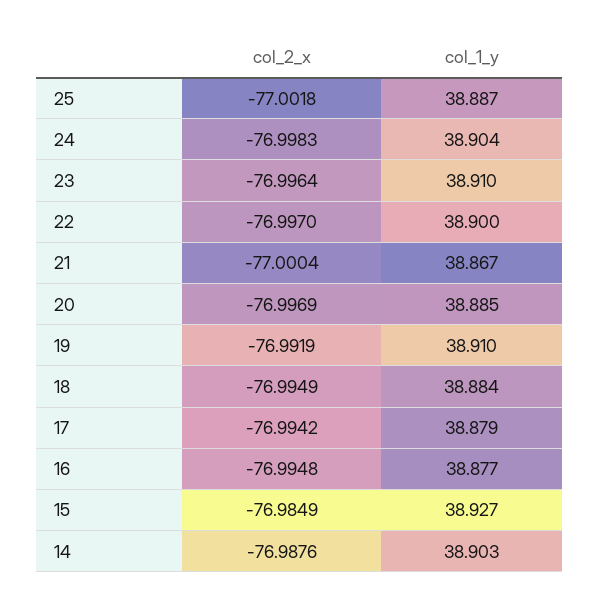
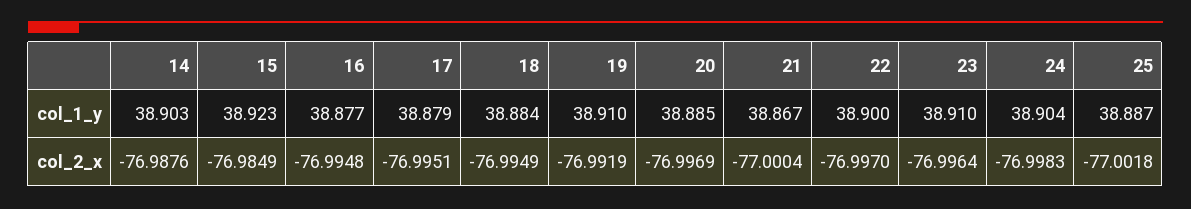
col_2_x, 17: -76.9942 -> -76.9951
col_1_y, 15: 38.927 -> 38.923

